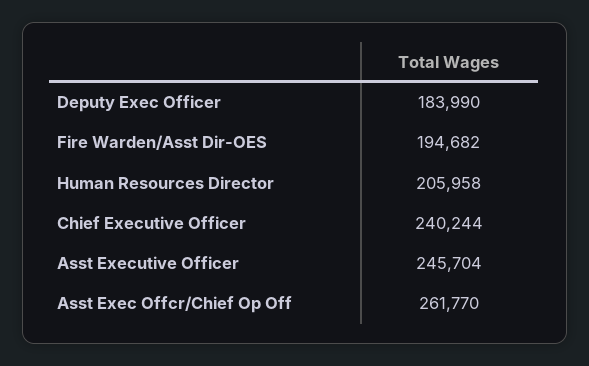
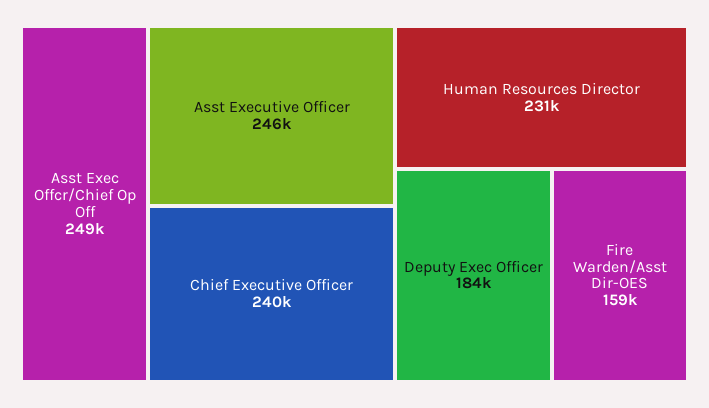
Fire Warden/Asst Dir-OES: 194682 -> 159000
Human Resources Director: 205958 -> 231000
Asst Exec Offcr/Chief Op Off: 261770 -> 249000

